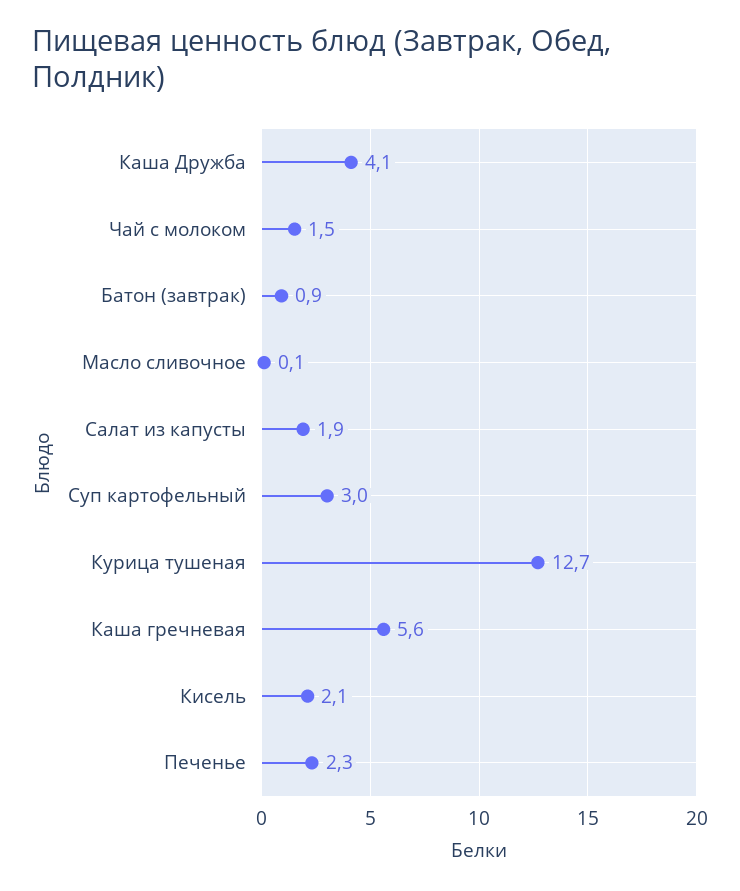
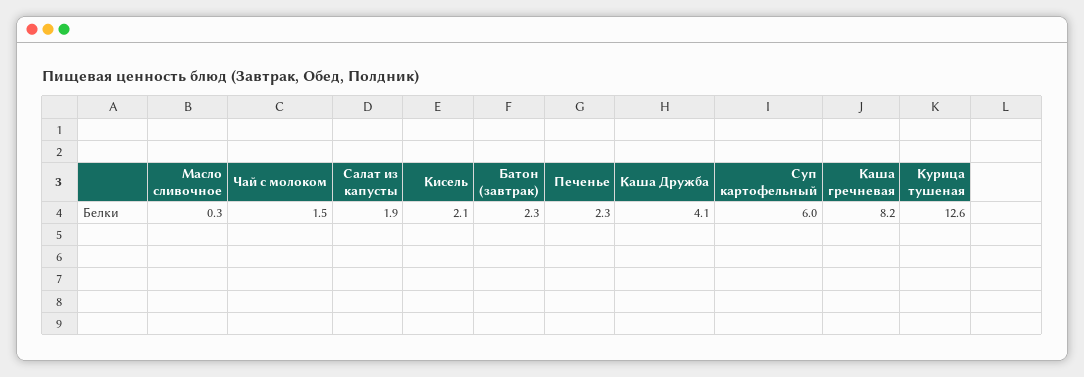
Батон (завтрак): 0.9 -> 2.3
Масло сливочное: 0.1 -> 0.3
Суп картофельный: 3 -> 6
Курица тушеная: 12.7 -> 12.6
Каша гречневая: 5.6 -> 8.2

